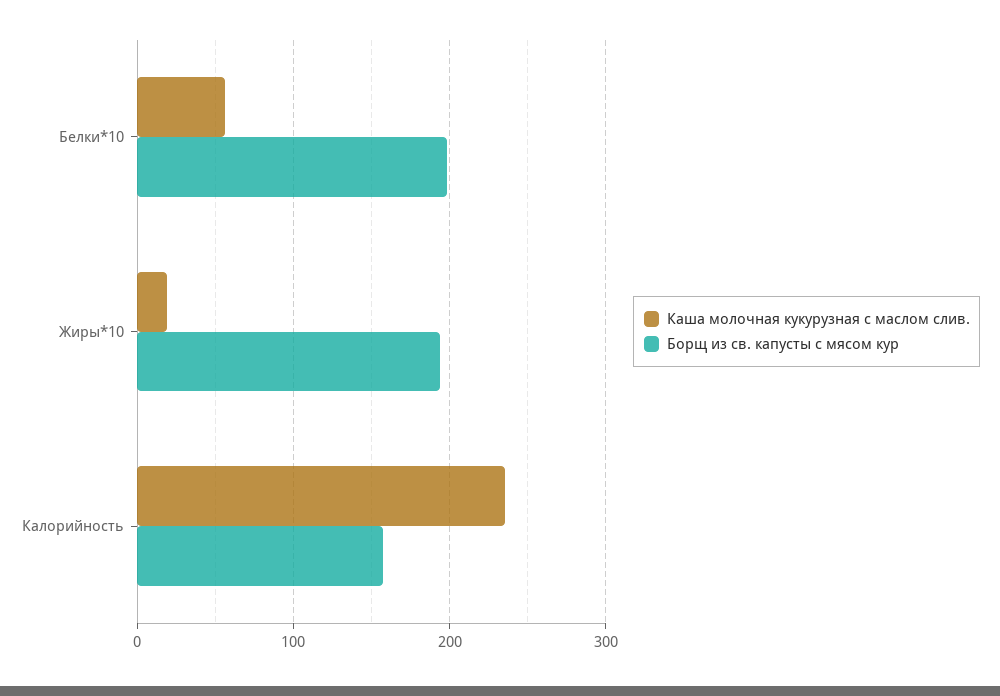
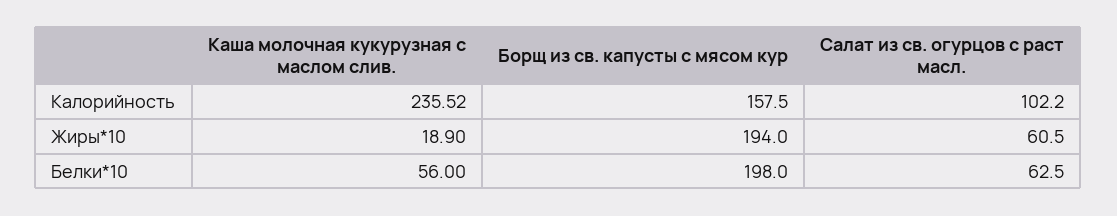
Салат из св. огурцов с раст масл., Калорийность: none -> 102.2
Салат из св. огурцов с раст масл., Жиры*10: none -> 60.5
Салат из св. огурцов с раст масл., Белки*10: none -> 62.5

